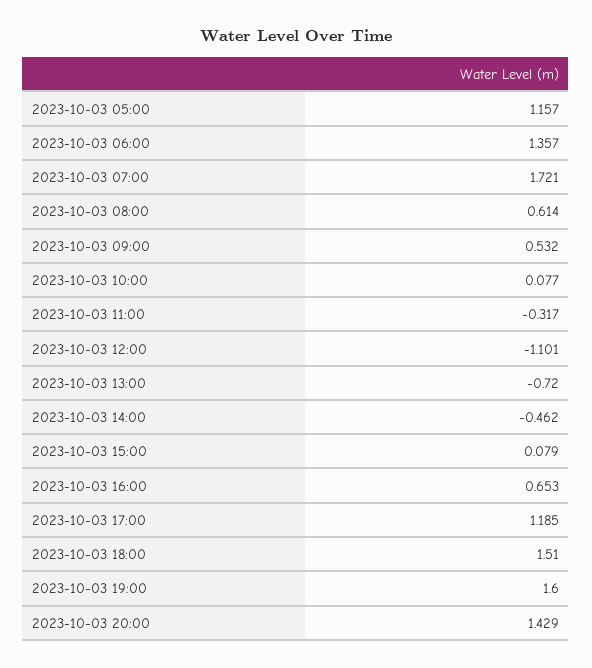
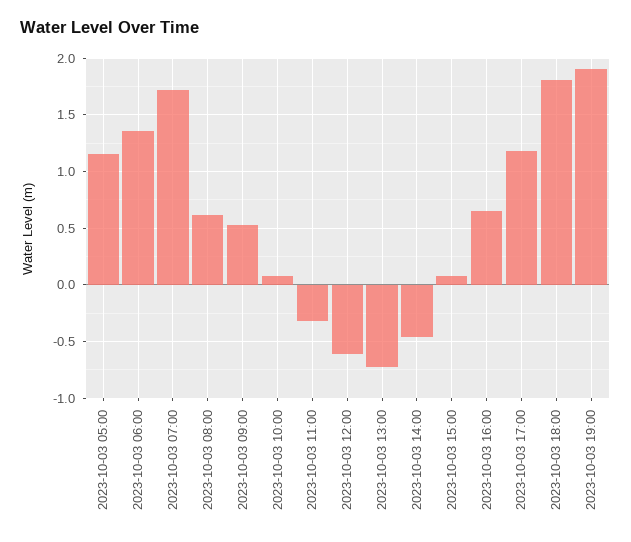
2023-10-03 12:00: -1.101 -> -0.6
2023-10-03 18:00: 1.51 -> 1.8
2023-10-03 19:00: 1.6 -> 1.9
2023-10-03 20:00: 1.429 -> none

